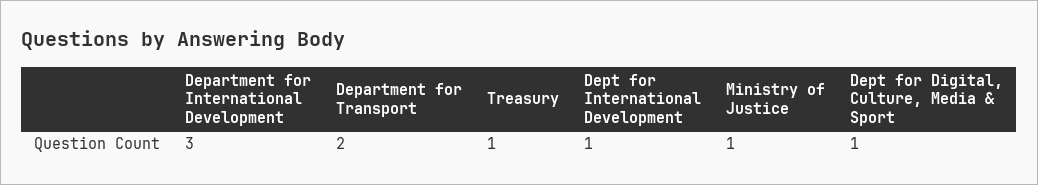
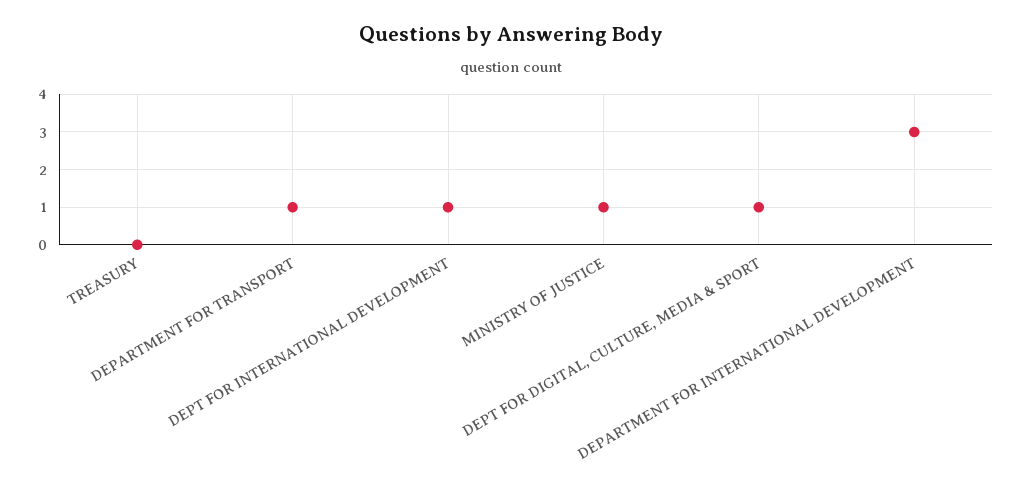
Department for Transport: 2 -> 1
Treasury: 1 -> 0

